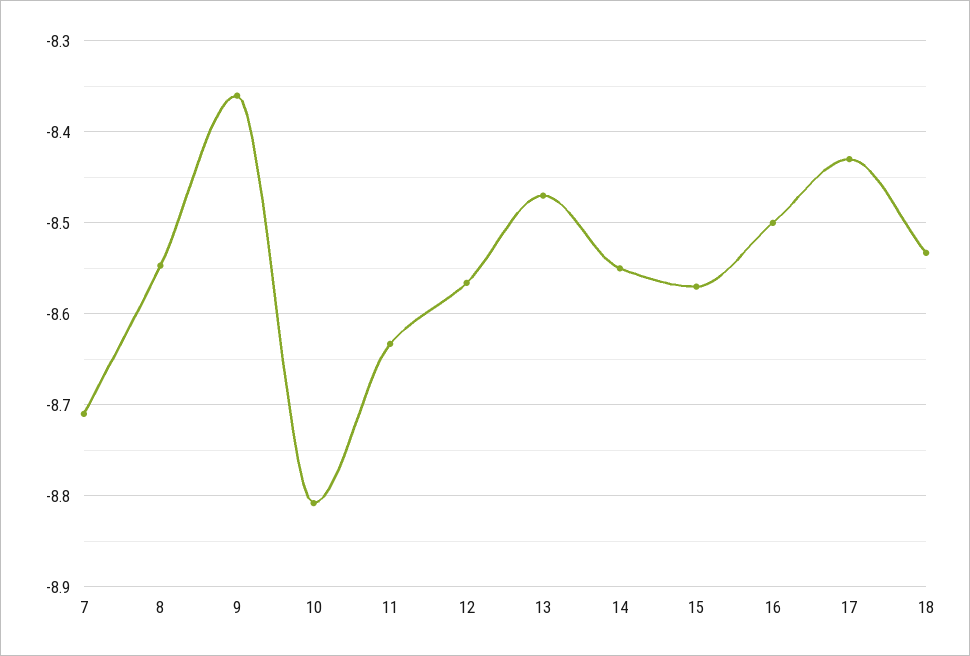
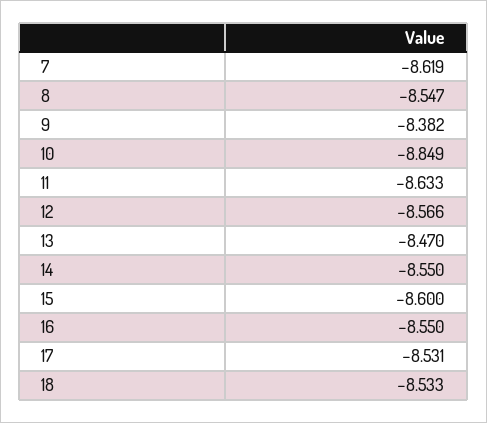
7: -8.71 -> -8.619
9: -8.36 -> -8.382
10: -8.81 -> -8.849
15: -8.57 -> -8.6
16: -8.5 -> -8.55
17: -8.43 -> -8.531

